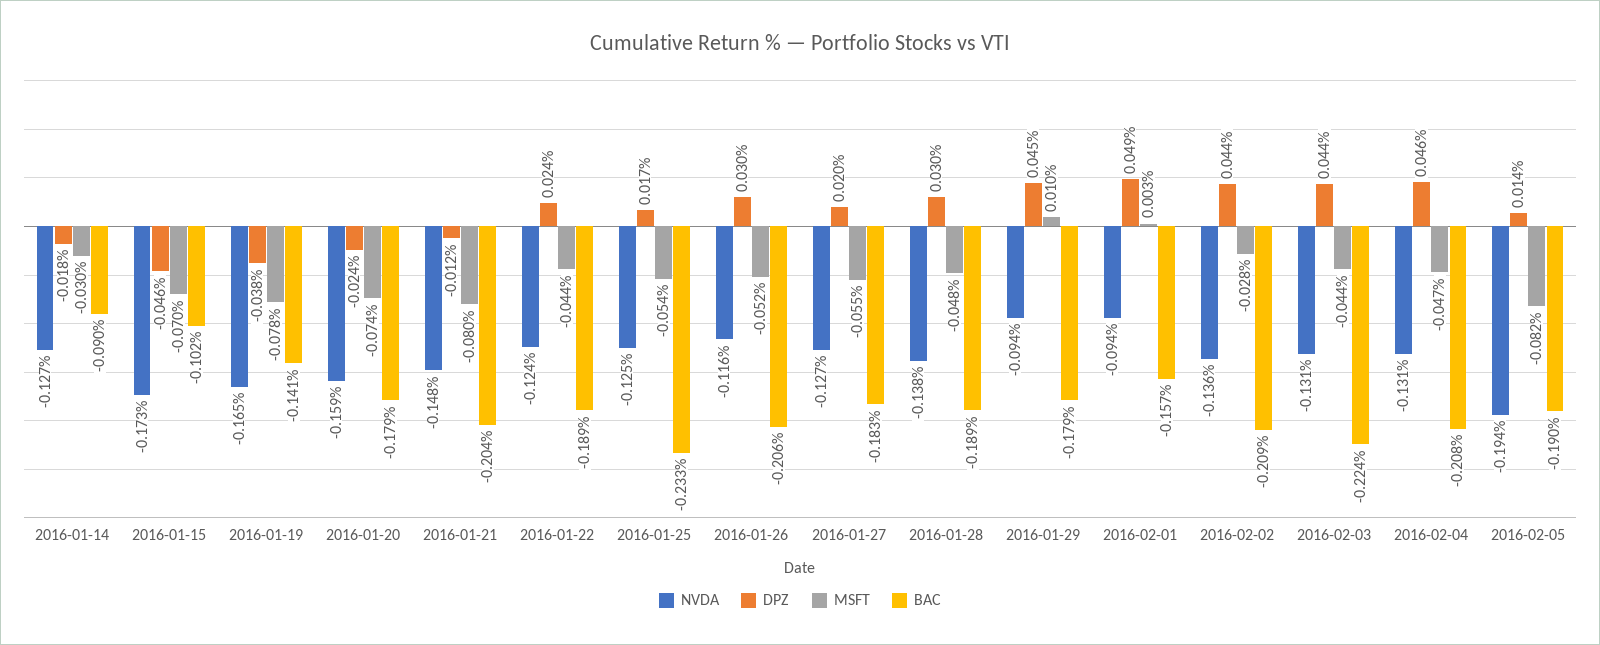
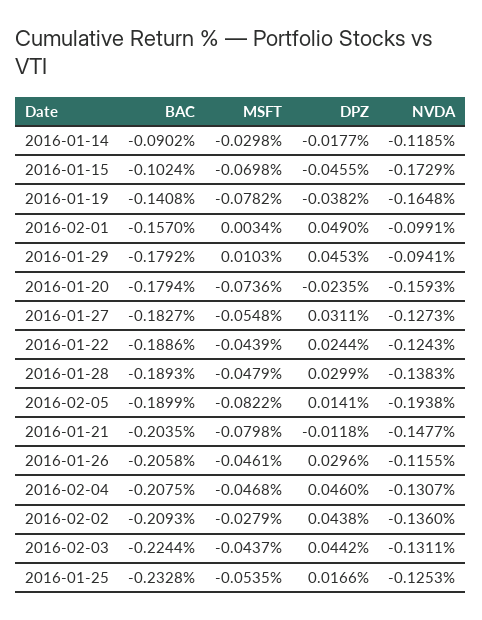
NVDA, 2016-01-14: -0.127 -> -0.1185
MSFT, 2016-01-26: -0.052 -> -0.0461
DPZ, 2016-01-27: 0.02 -> 0.0311
NVDA, 2016-02-01: -0.094 -> -0.0991

